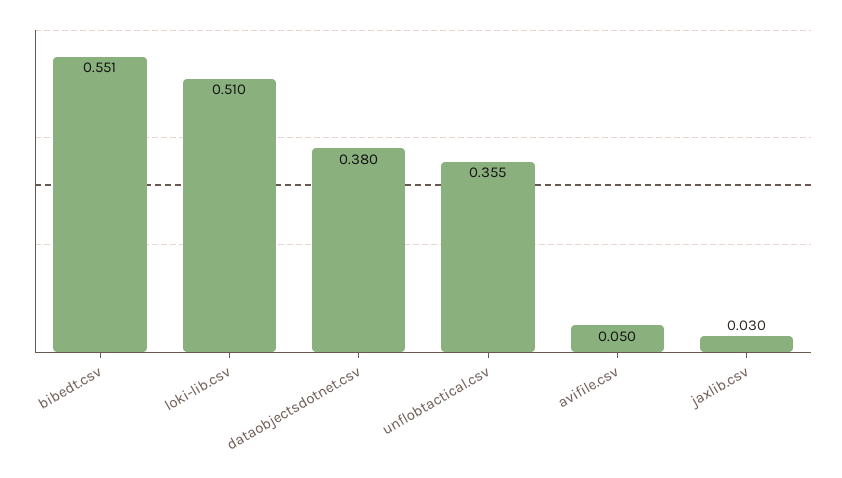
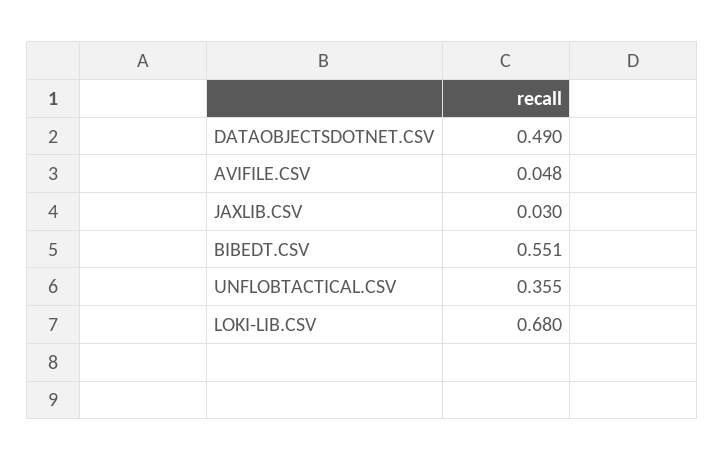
loki-lib.csv: 0.51 -> 0.68
dataobjectsdotnet.csv: 0.38 -> 0.49
avifile.csv: 0.05 -> 0.048

